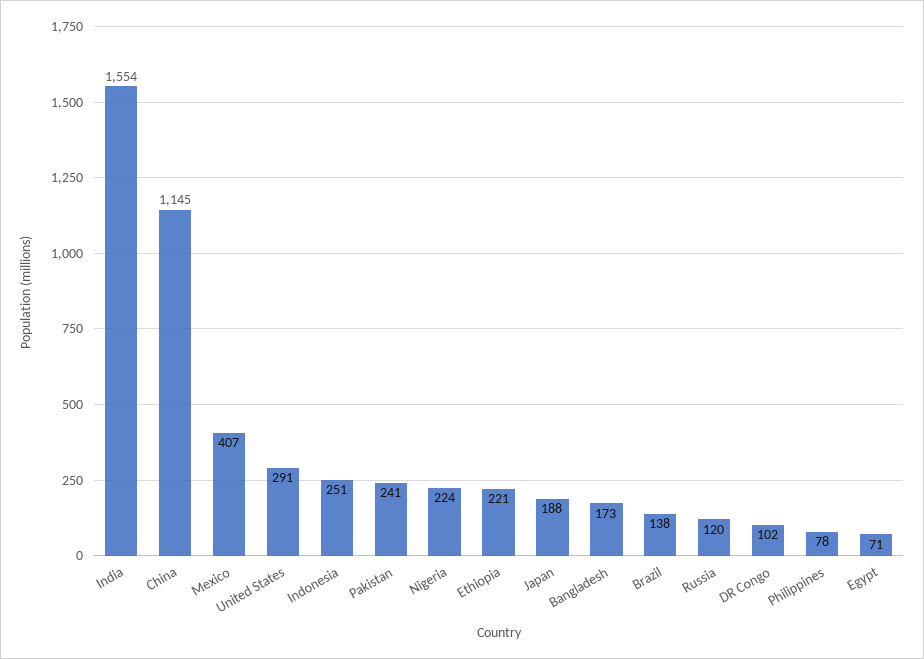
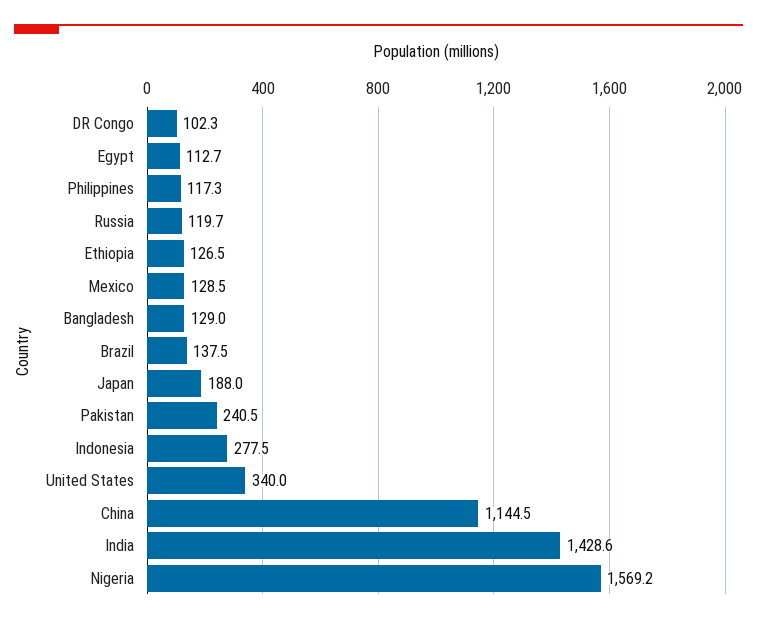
India: 1554 -> 1428.6
Mexico: 407 -> 128.5
United States: 291 -> 340
Indonesia: 251 -> 277.5
Nigeria: 224 -> 1569.2
Ethiopia: 221 -> 126.5
Bangladesh: 173 -> 129
Philippines: 78 -> 117.3
Egypt: 71 -> 112.7

